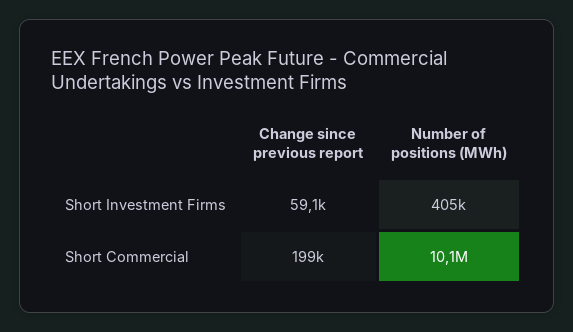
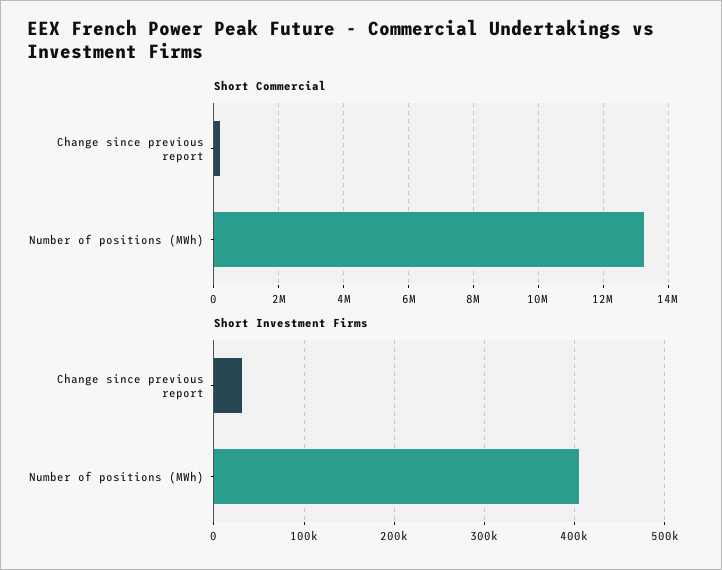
Short Investment Firms, Change since previous report: 59100 -> 30000
Short Commercial, Number of positions (MWh): 10100000 -> 13200000

